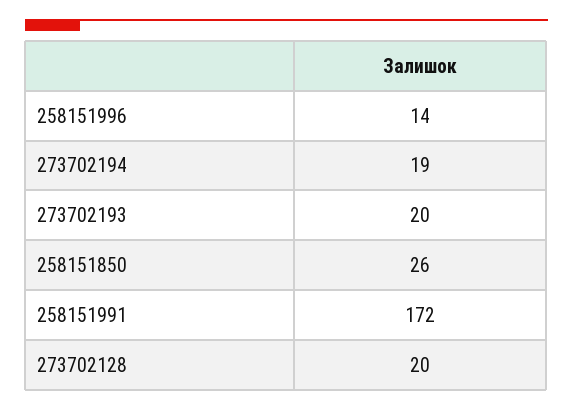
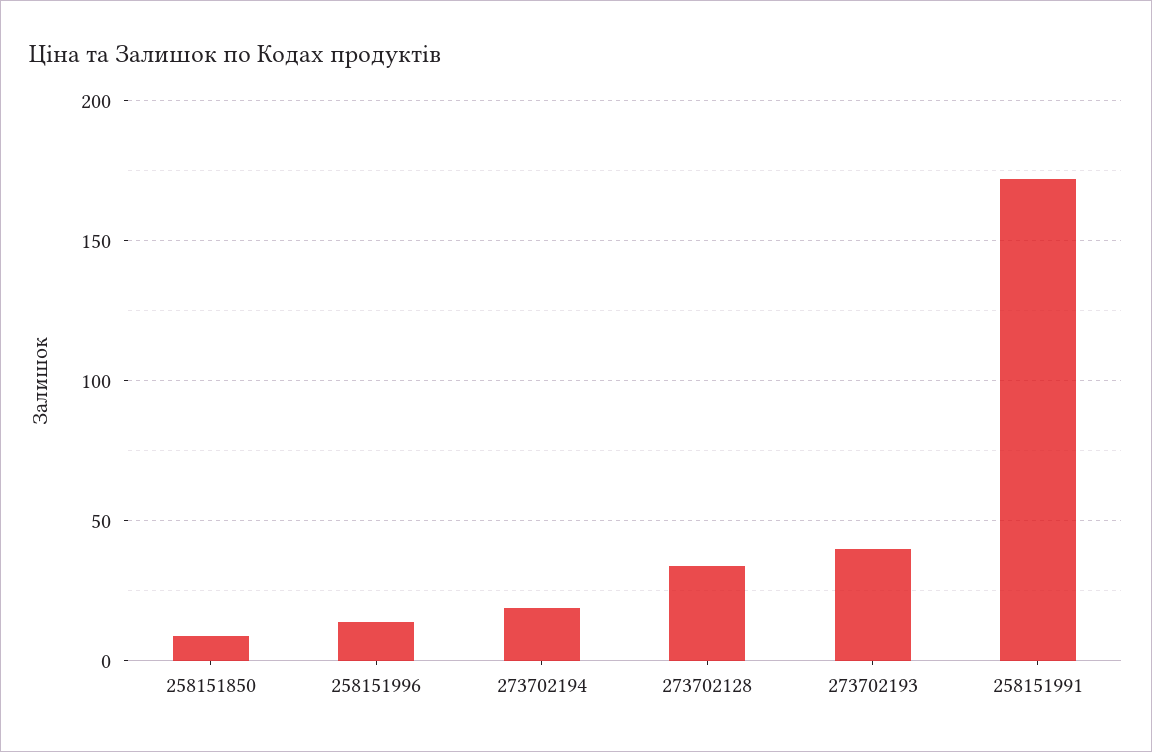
273702193: 20 -> 40
258151850: 26 -> 10
273702128: 20 -> 35

